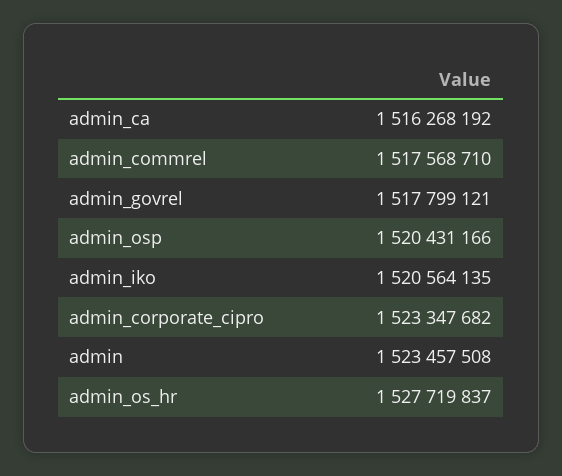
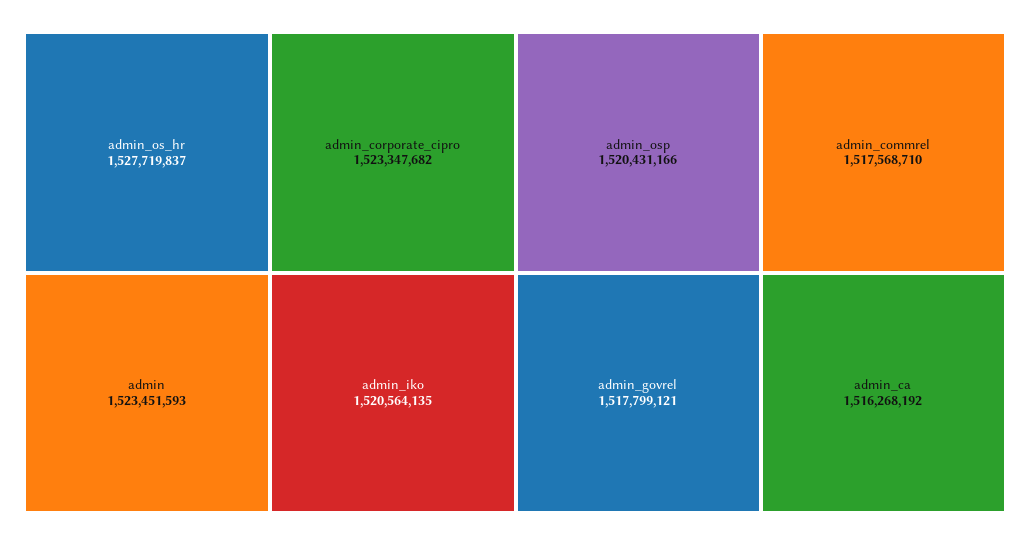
admin: 1523457508 -> 1523451593

